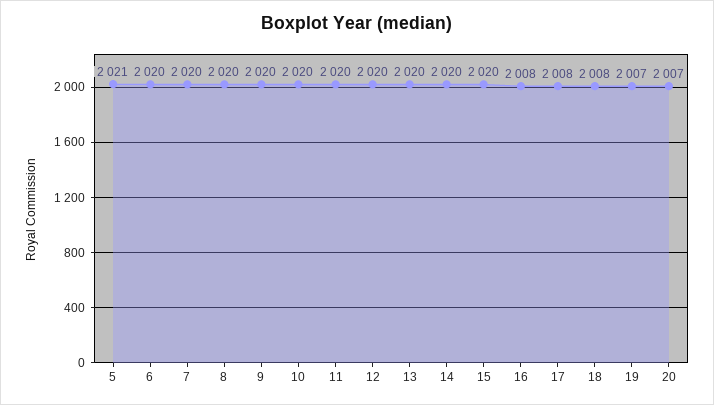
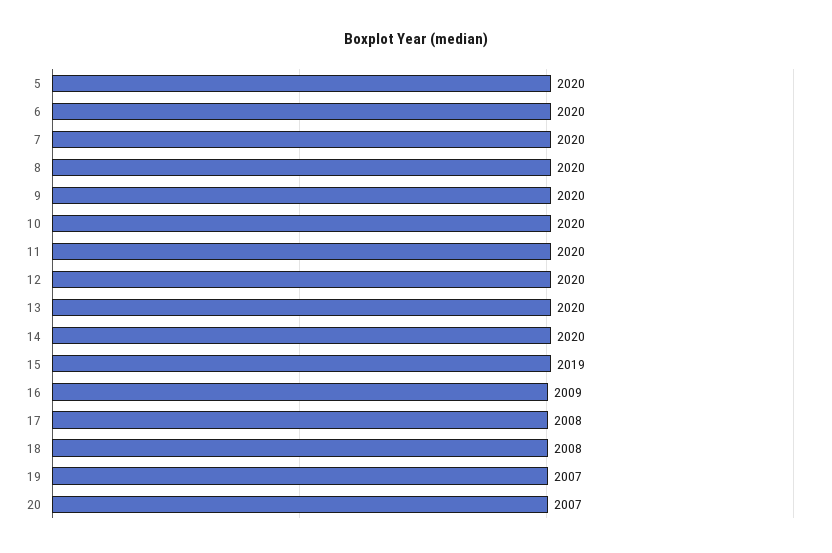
5: 2021 -> 2020
15: 2020 -> 2019
16: 2008 -> 2009

